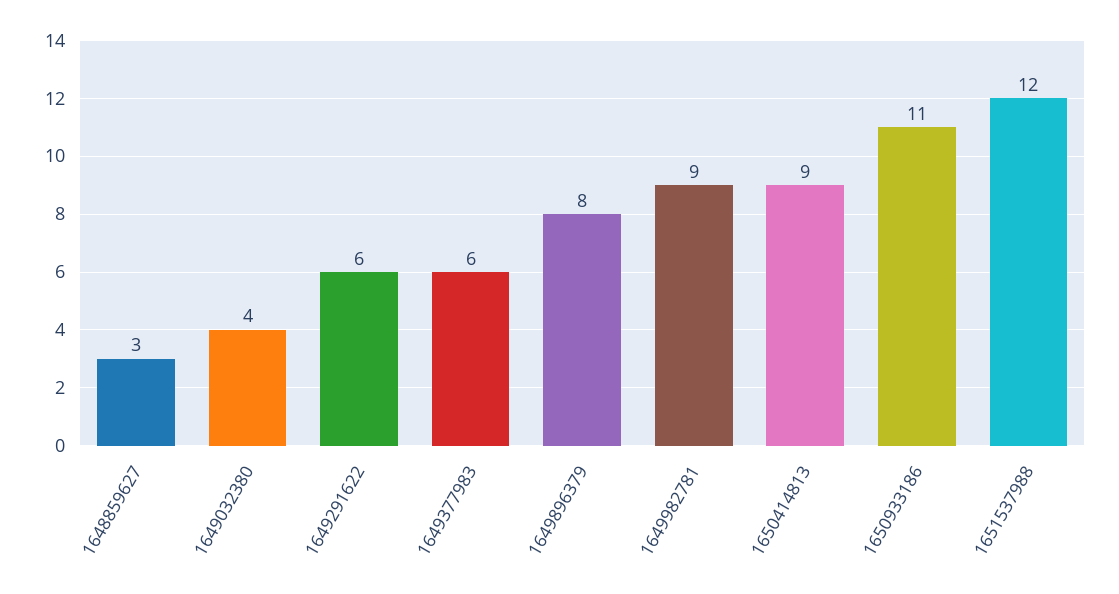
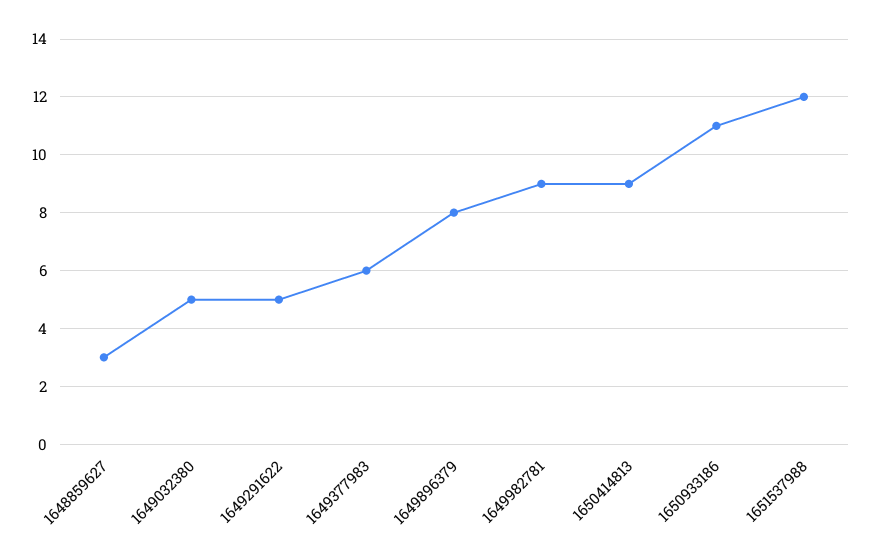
1649032380: 4 -> 5
1649291622: 6 -> 5

